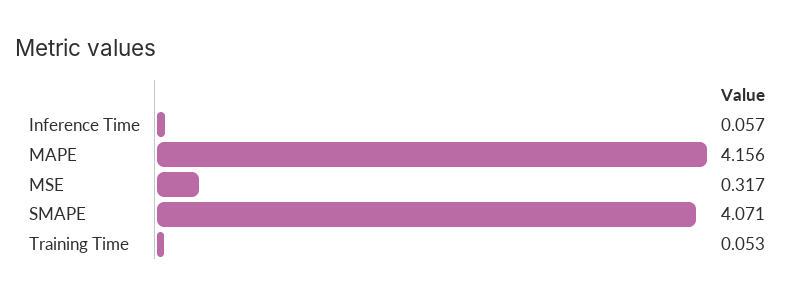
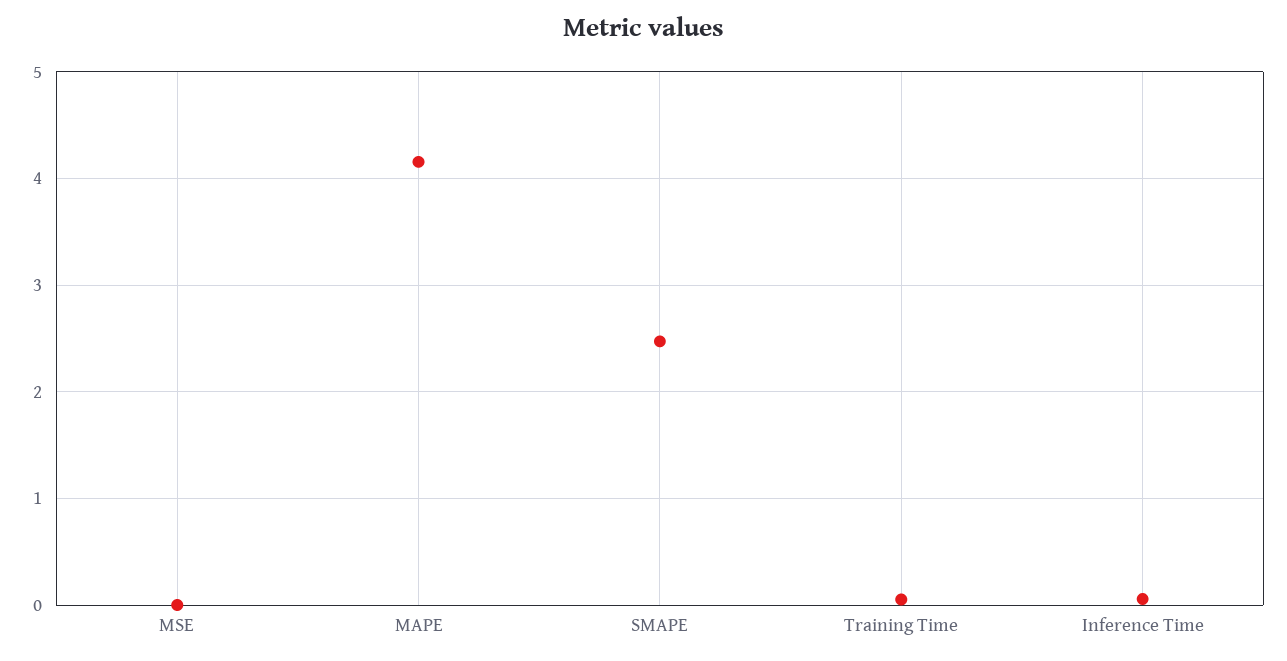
MSE: 0.317 -> 0
SMAPE: 4.071 -> 2.5

